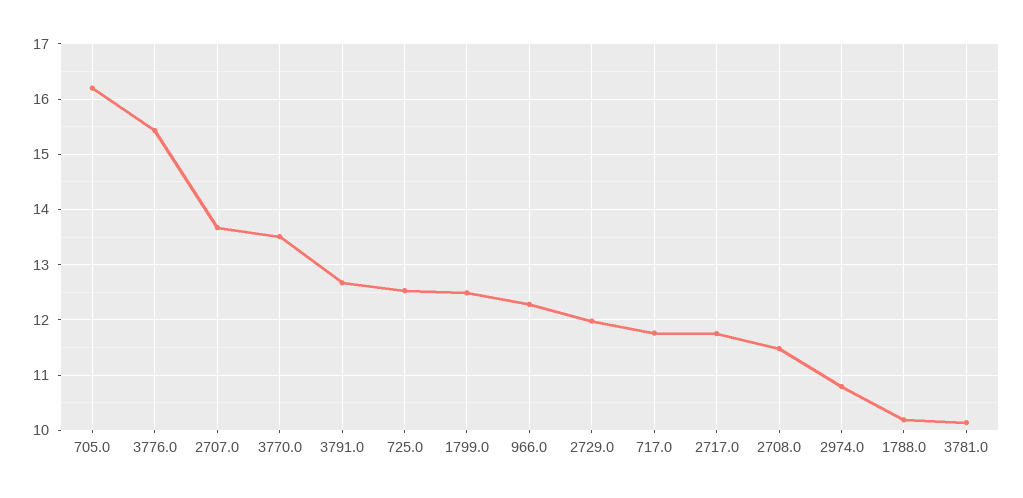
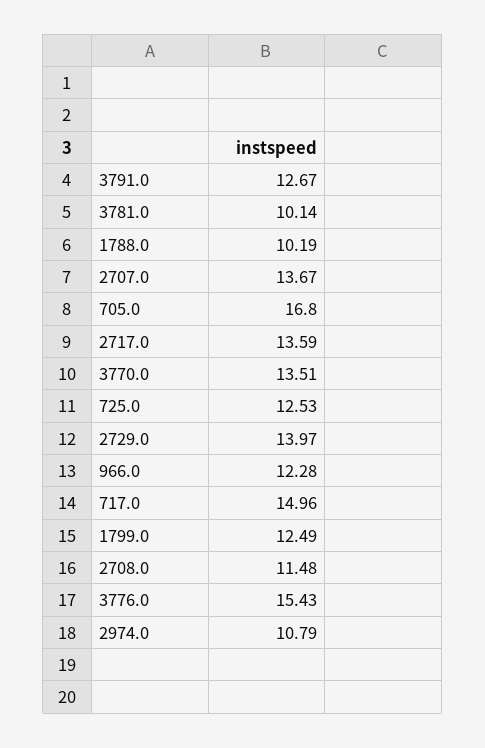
705.0: 16.2 -> 16.8
2729.0: 12 -> 13.97
717.0: 11.8 -> 14.96
2717.0: 11.8 -> 13.59

